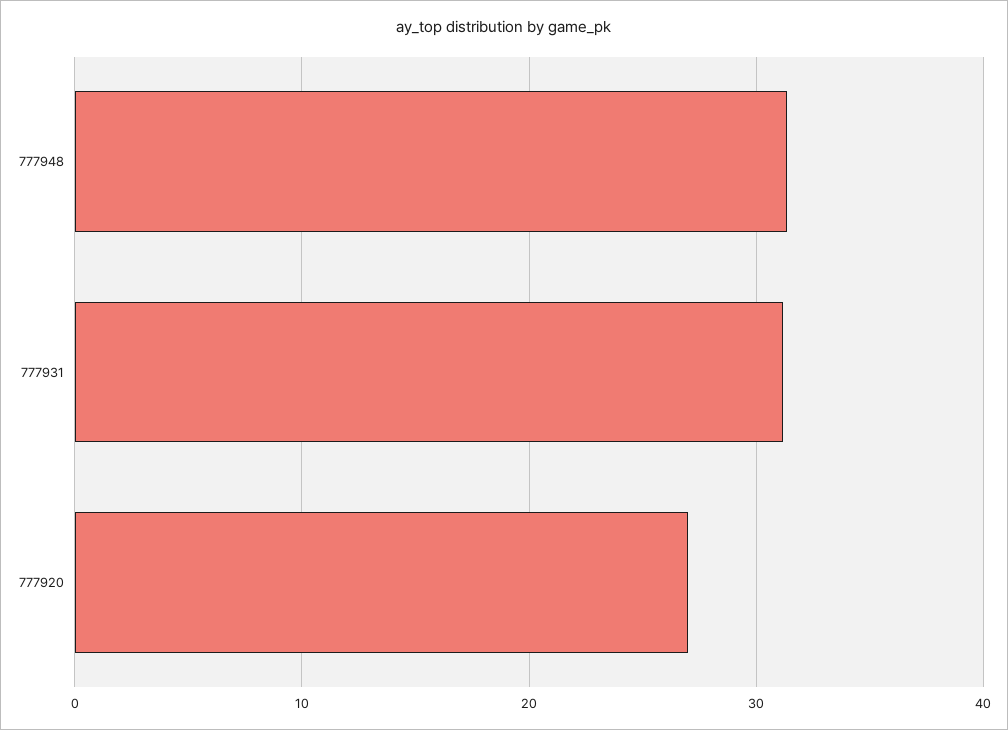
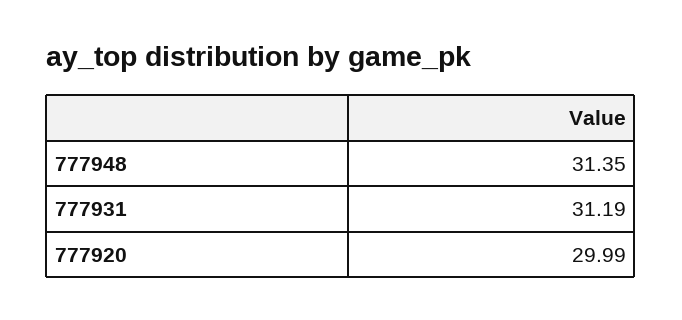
777920: 27 -> 29.99

